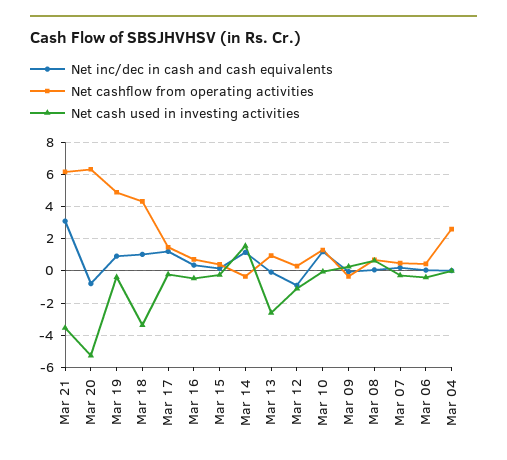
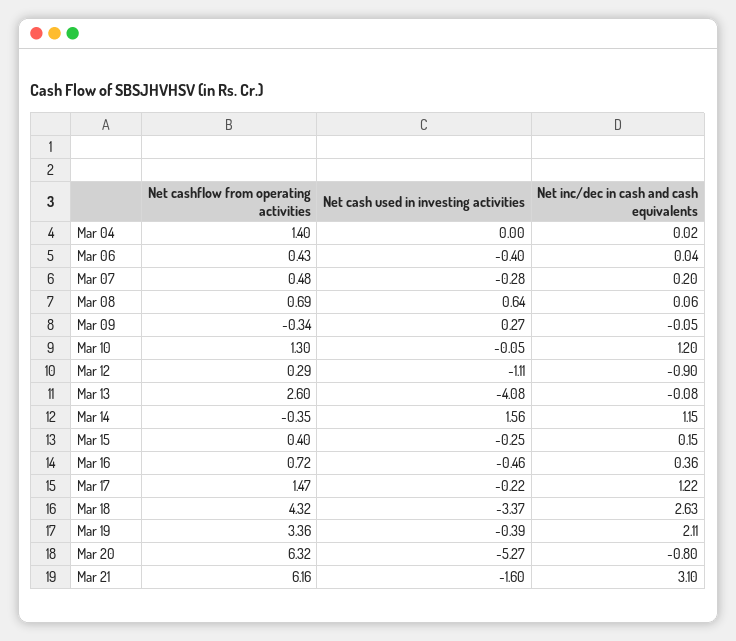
Net cash used in investing activities, Mar 21: -3.5 -> -1.6
Net inc/dec in cash and cash equivalents, Mar 19: 1 -> 2.11
Net cashflow from operating activities, Mar 19: 5 -> 3.36
Net inc/dec in cash and cash equivalents, Mar 18: 1 -> 2.63
Net cashflow from operating activities, Mar 13: 1 -> 2.6
Net cash used in investing activities, Mar 13: -2.5 -> -4.08
Net cashflow from operating activities, Mar 04: 2.5 -> 1.4

